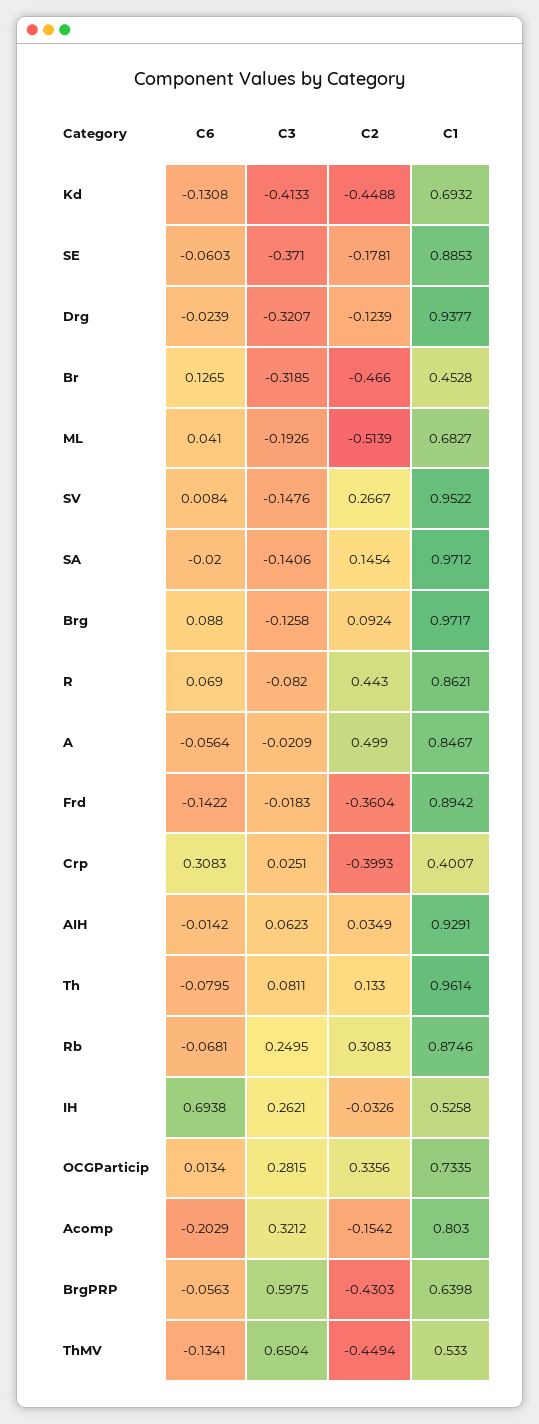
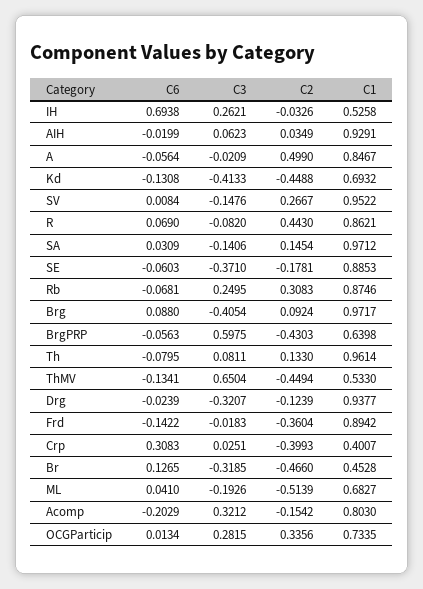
C6, SA: -0.02 -> 0.0309
C3, Brg: -0.1258 -> -0.4054
C6, AIH: -0.0142 -> -0.0199

